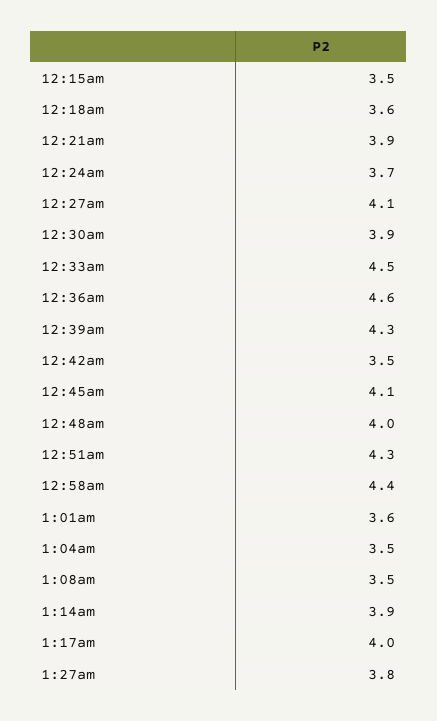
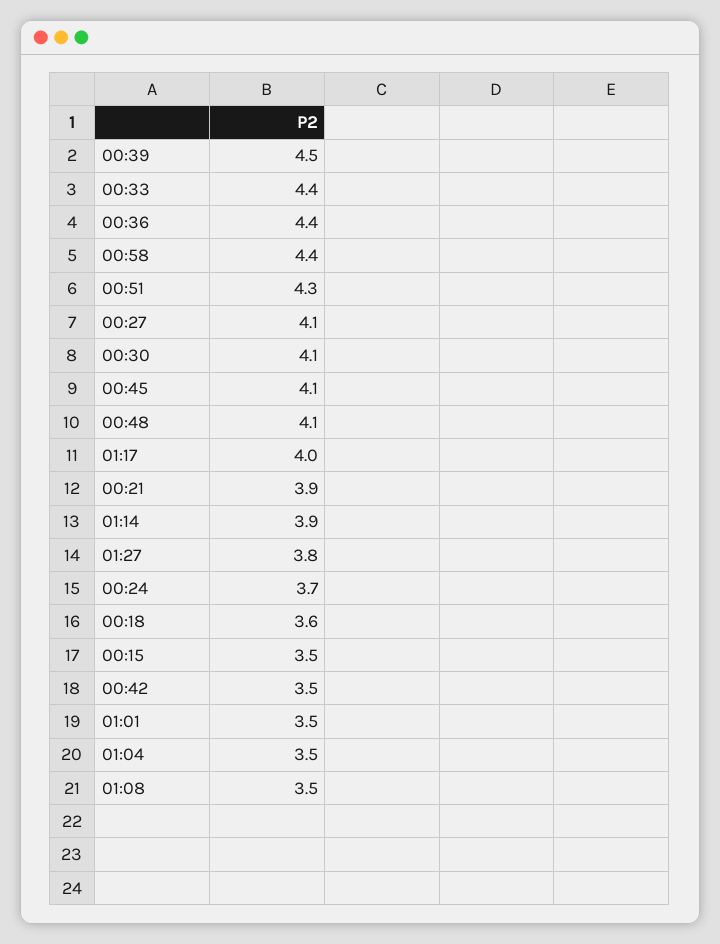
12:30am: 3.9 -> 4.1
12:33am: 4.5 -> 4.4
12:36am: 4.6 -> 4.4
12:39am: 4.3 -> 4.5
12:48am: 4 -> 4.1
1:01am: 3.6 -> 3.5

